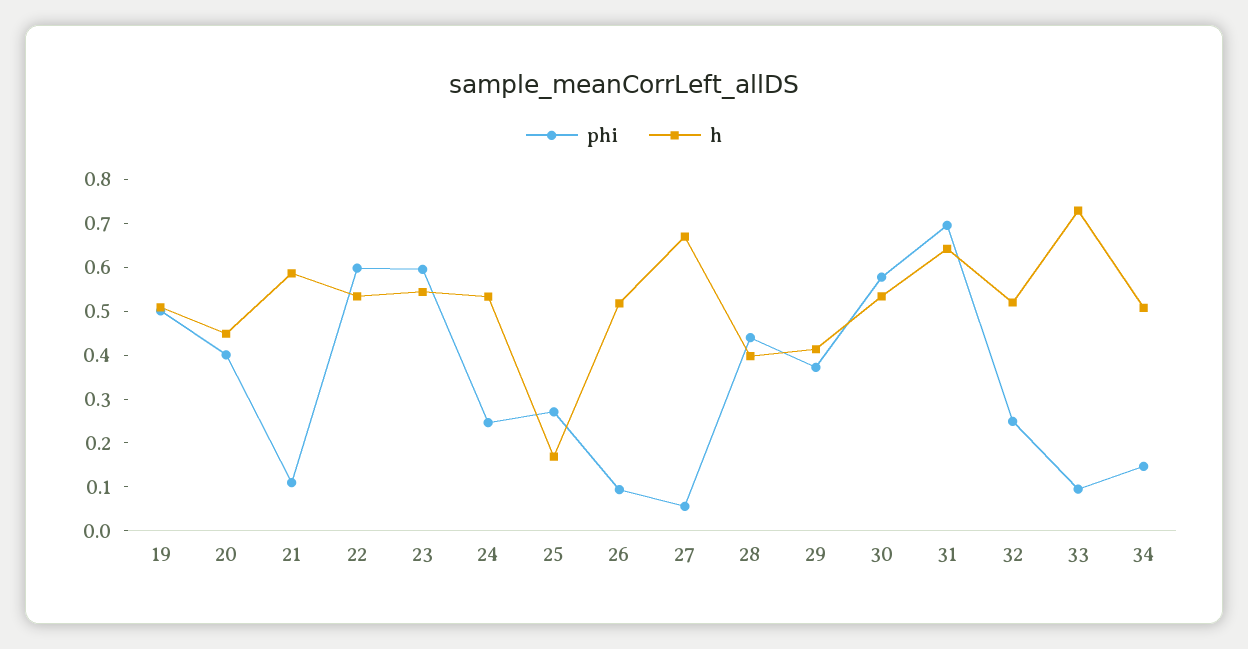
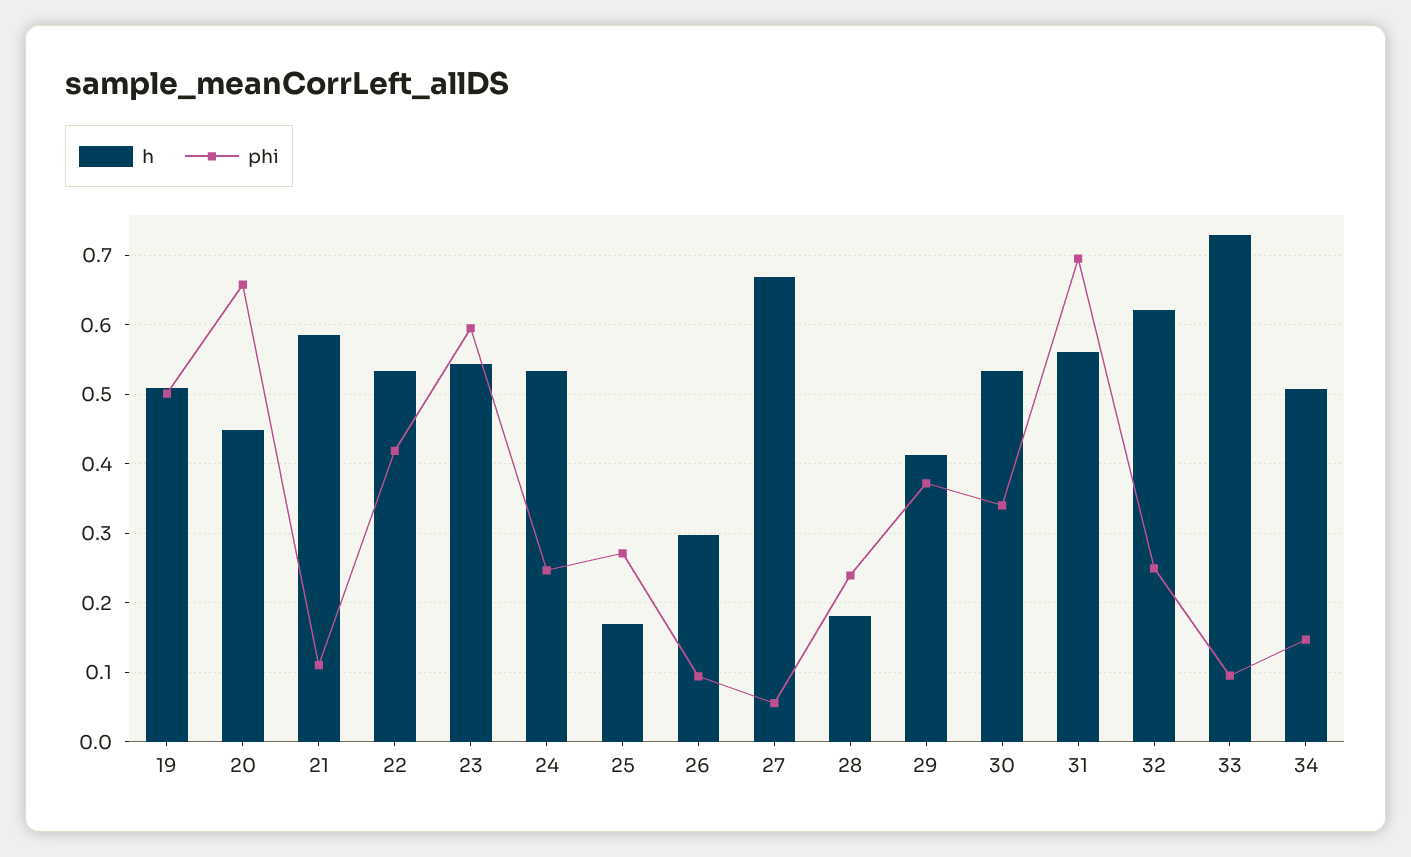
phi, 20: 0.4 -> 0.66
phi, 22: 0.6 -> 0.42
h, 26: 0.52 -> 0.3
phi, 28: 0.44 -> 0.24
h, 28: 0.4 -> 0.18
phi, 30: 0.58 -> 0.34
h, 31: 0.64 -> 0.56
h, 32: 0.52 -> 0.62

